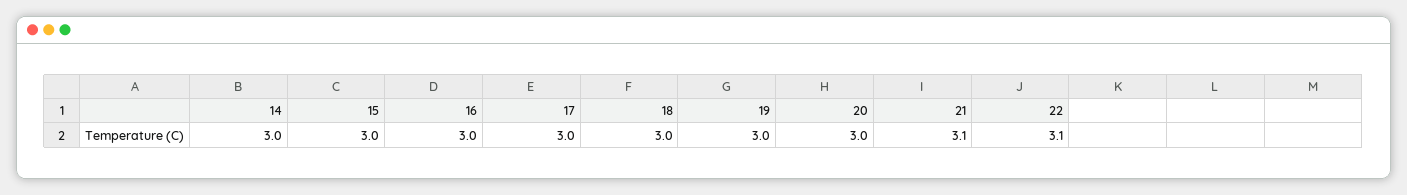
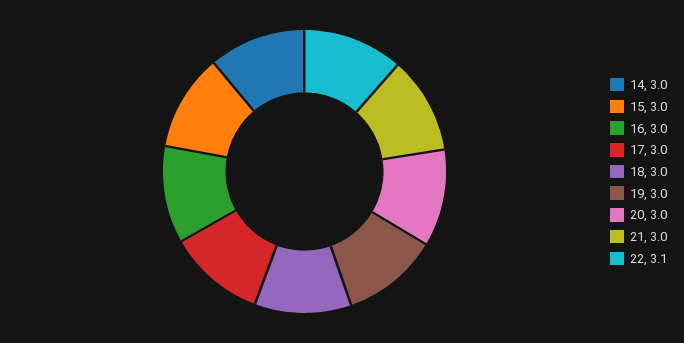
21: 3.1 -> 3

